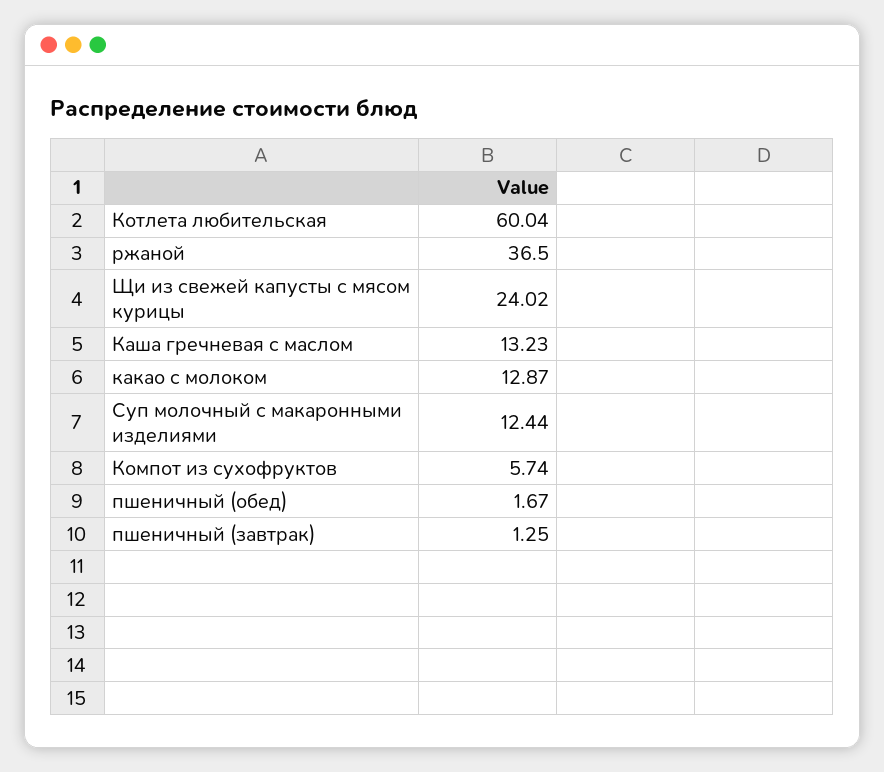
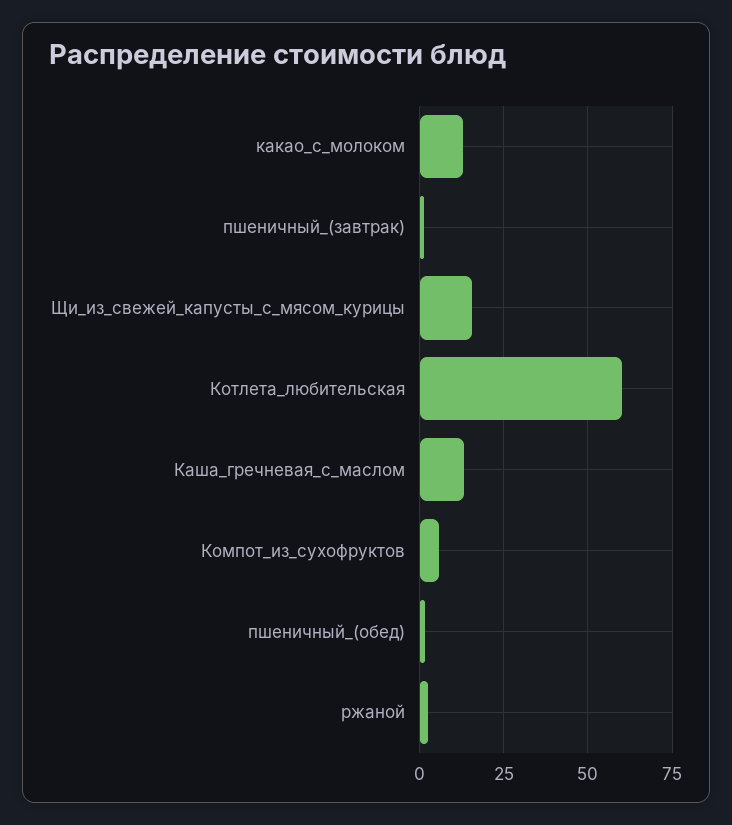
ржаной: 36.5 -> 2.5
Щи из свежей капусты с мясом курицы: 24.02 -> 15
Суп молочный с макаронными изделиями: 12.44 -> none

